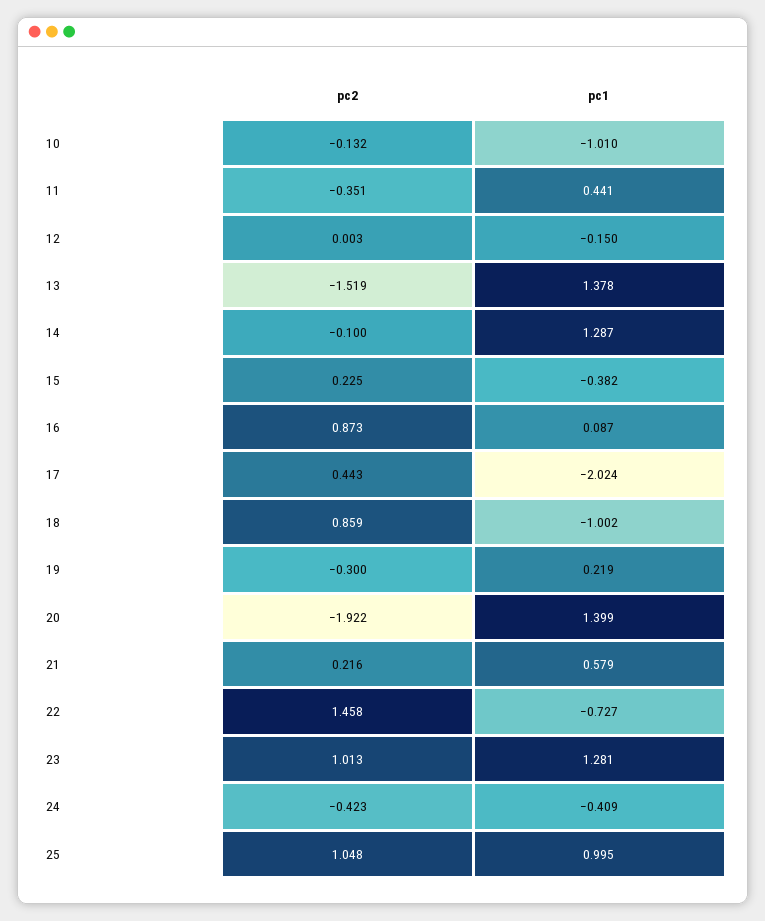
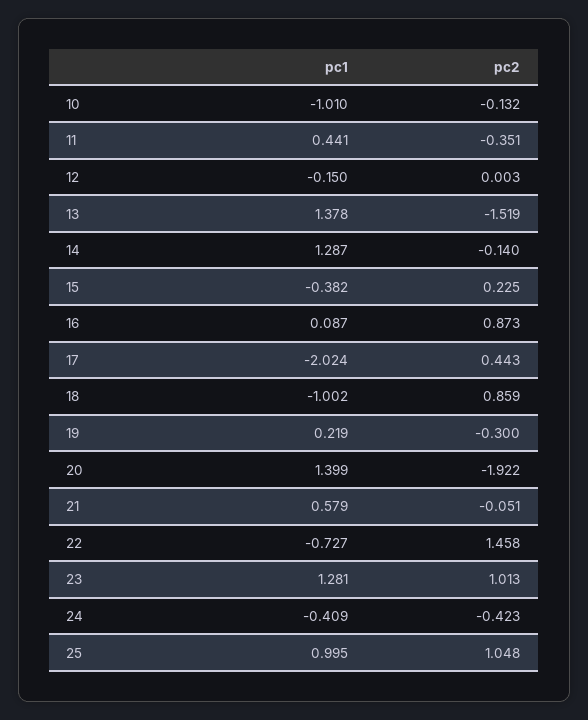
pc2, 14: -0.1 -> -0.14
pc2, 21: 0.216 -> -0.051

